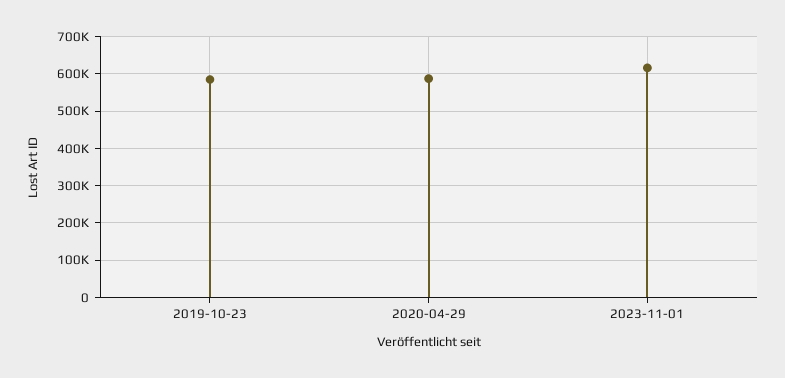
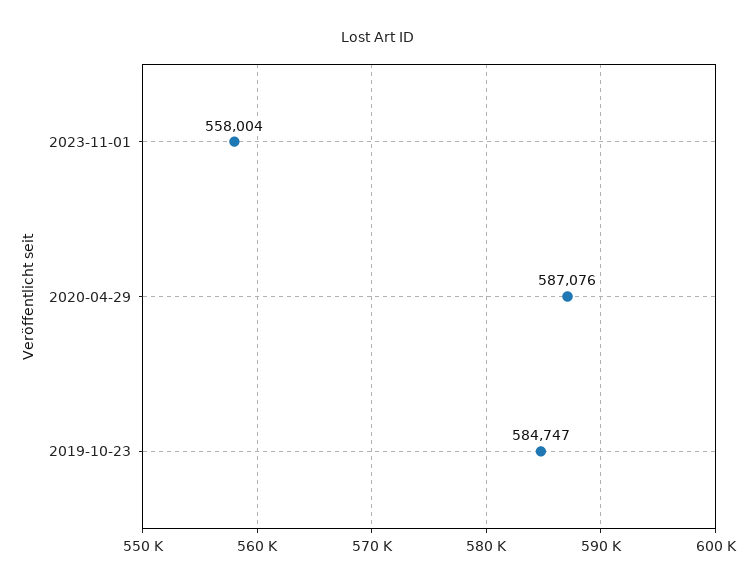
2023-11-01: 620000 -> 558004

